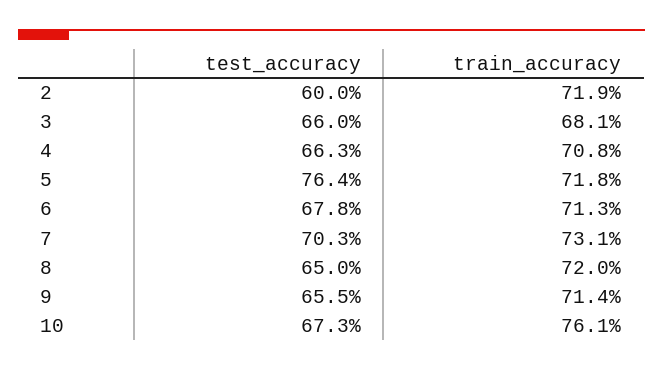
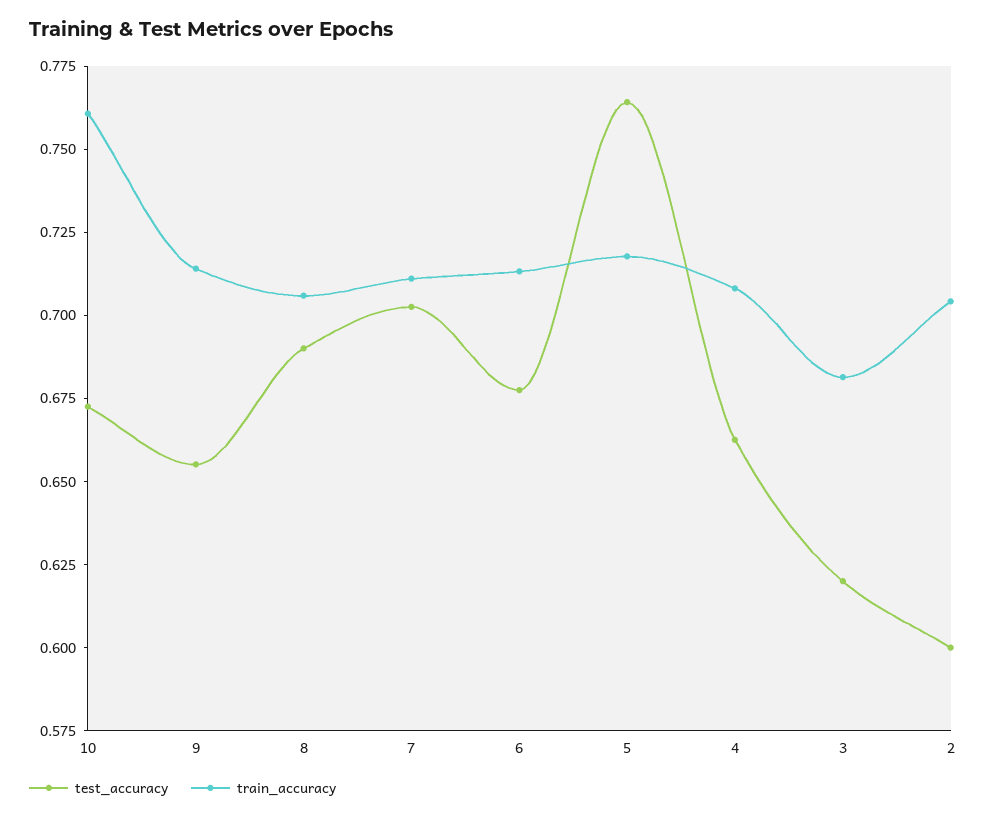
train_accuracy, 2: 0.719 -> 0.705
test_accuracy, 3: 0.66 -> 0.62
train_accuracy, 7: 0.731 -> 0.71
test_accuracy, 8: 0.65 -> 0.69
train_accuracy, 8: 0.72 -> 0.705

